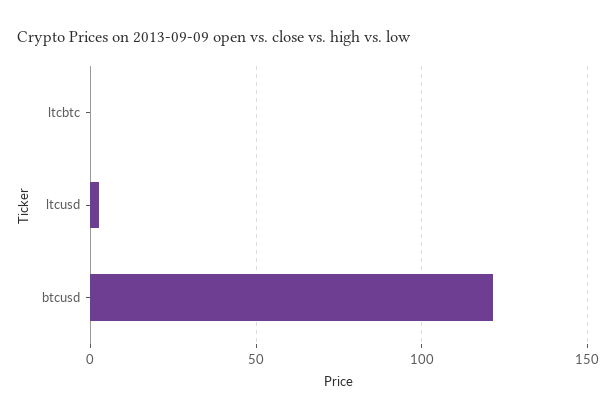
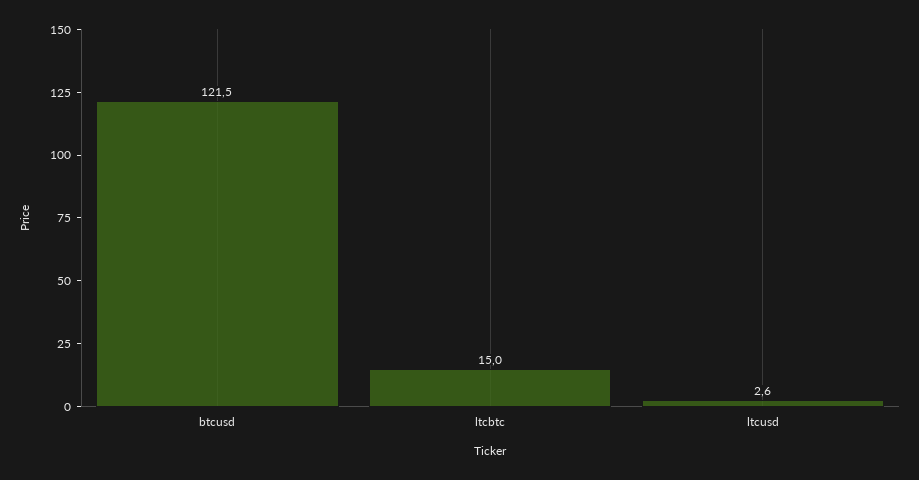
ltcbtc: 0 -> 15

